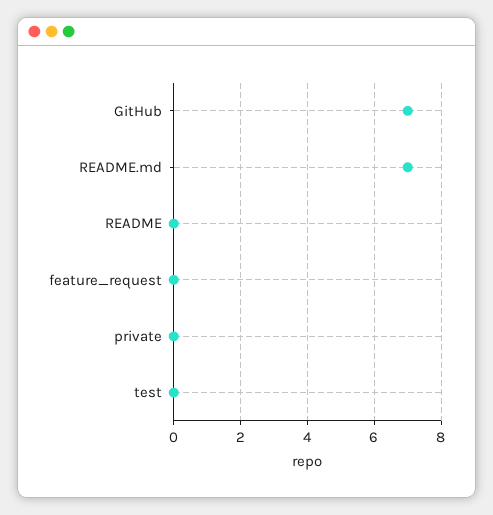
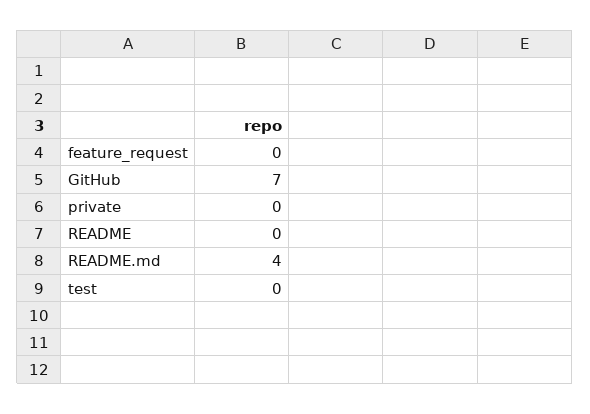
README.md: 7 -> 4

